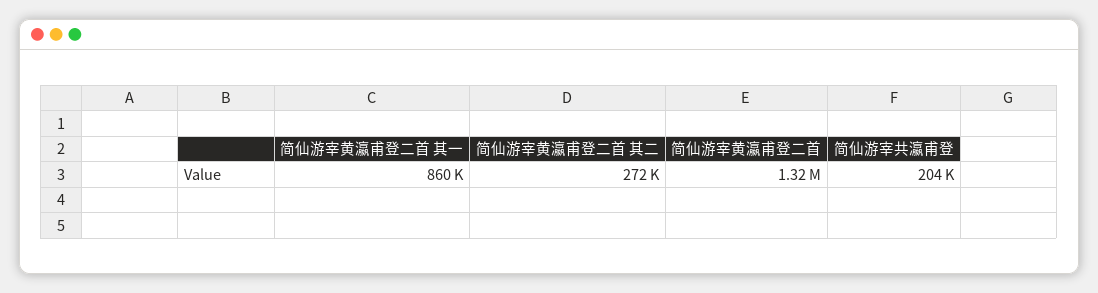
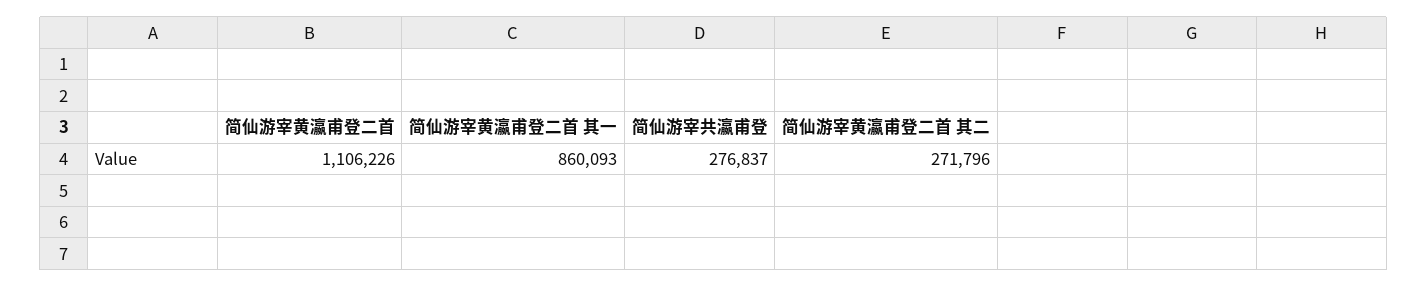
简仙游宰黄瀛甫登二首: 1320000 -> 1106226
简仙游宰共瀛甫登: 204000 -> 276837

